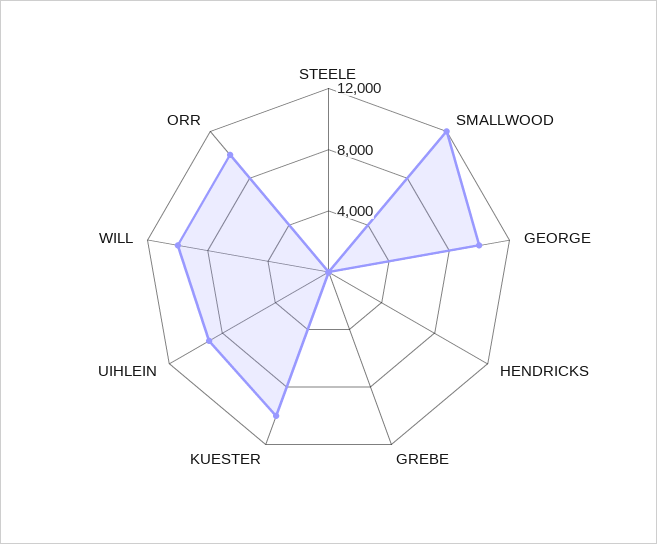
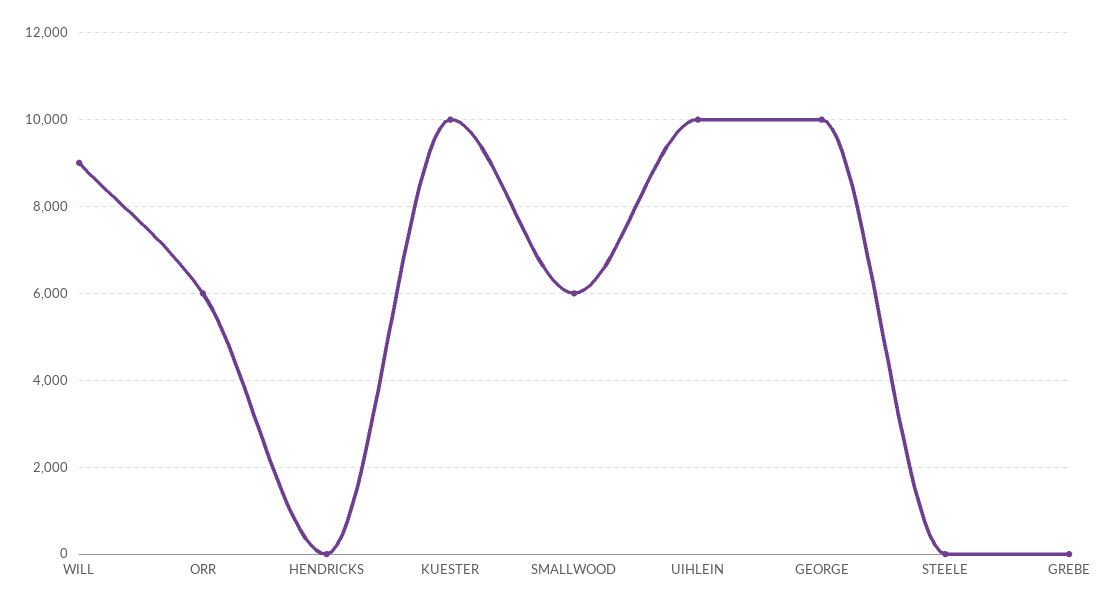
SMALLWOOD: 12000 -> 6000
UIHLEIN: 9000 -> 10000
WILL: 10000 -> 9000
ORR: 10000 -> 6000

